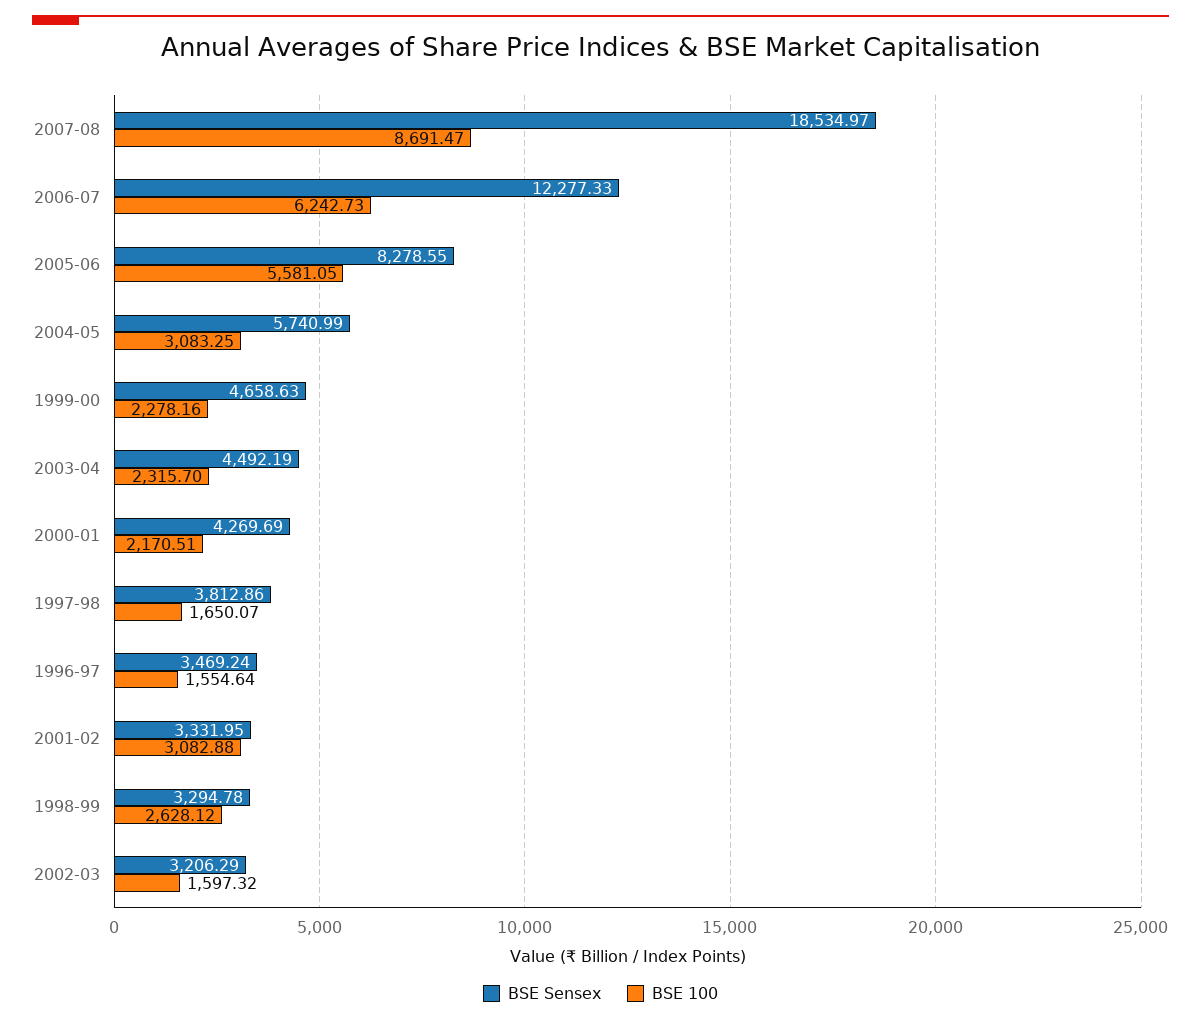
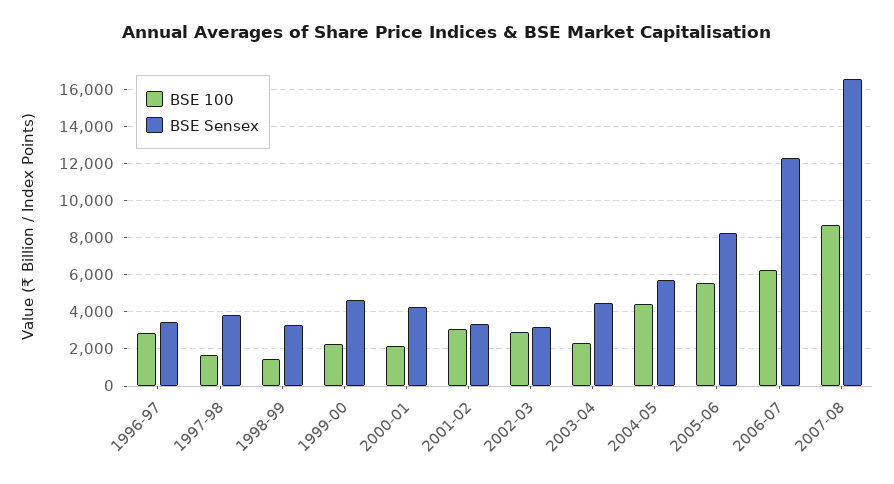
BSE Sensex, 2007-08: 18534.97 -> 16500
BSE 100, 2004-05: 3083.25 -> 4500
BSE 100, 1996-97: 1554.64 -> 3000
BSE 100, 1998-99: 2628.12 -> 1500
BSE 100, 2002-03: 1597.32 -> 3000

